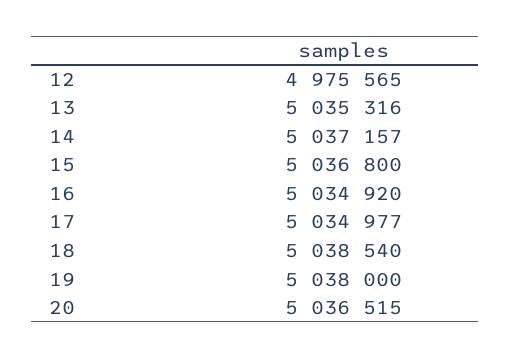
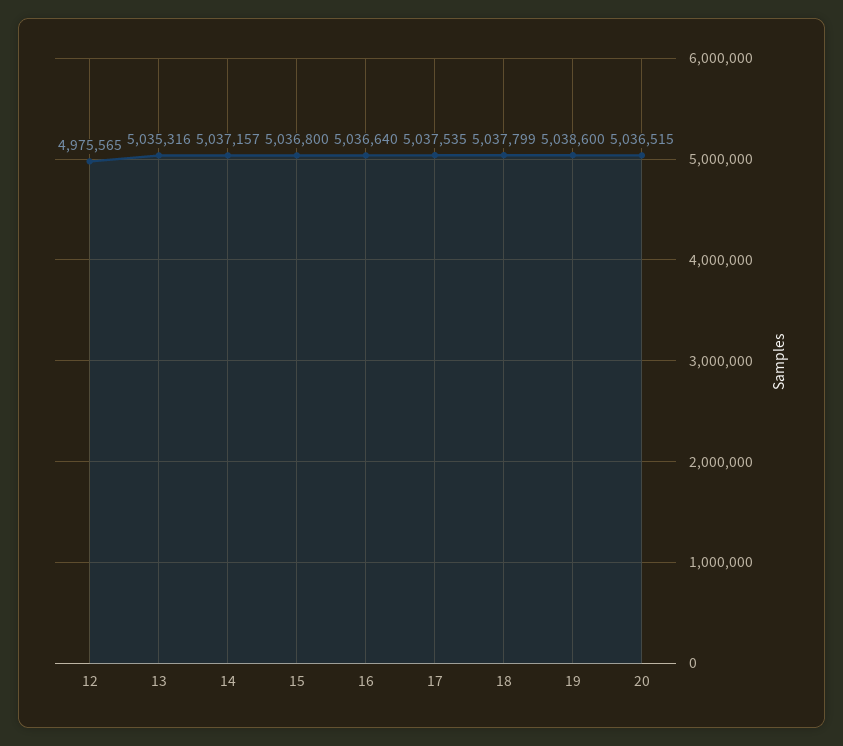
16: 5034920 -> 5036640
17: 5034977 -> 5037535
18: 5038540 -> 5037799
19: 5038000 -> 5038600

